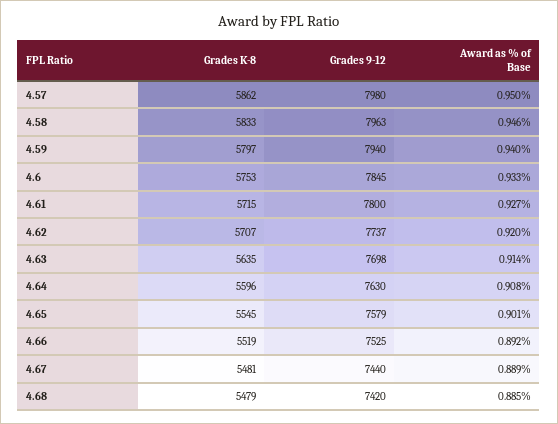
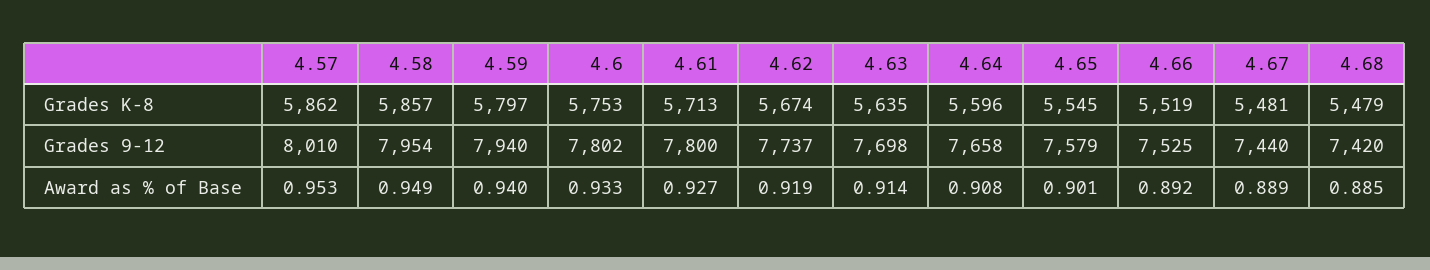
Grades 9-12, 4.57: 7980 -> 8010
Award as % of Base, 4.57: 0.95 -> 0.953
Grades K-8, 4.58: 5833 -> 5857
Grades 9-12, 4.58: 7963 -> 7954
Award as % of Base, 4.58: 0.946 -> 0.949
Grades 9-12, 4.6: 7845 -> 7802
Grades K-8, 4.61: 5715 -> 5713
Grades K-8, 4.62: 5707 -> 5674
Award as % of Base, 4.62: 0.92 -> 0.919
Grades 9-12, 4.64: 7630 -> 7658

